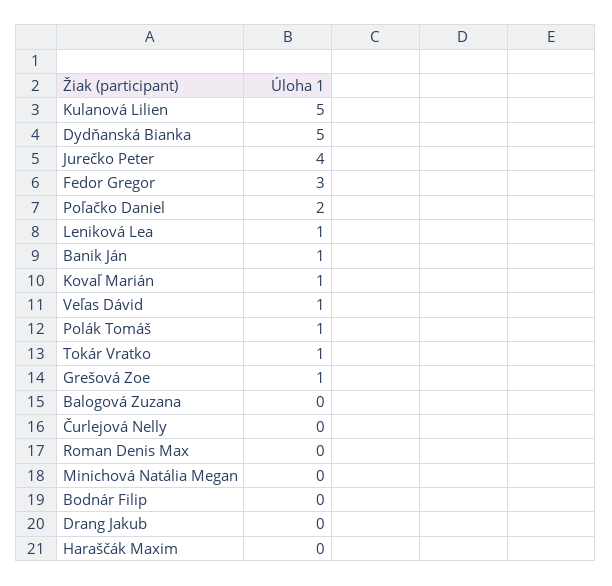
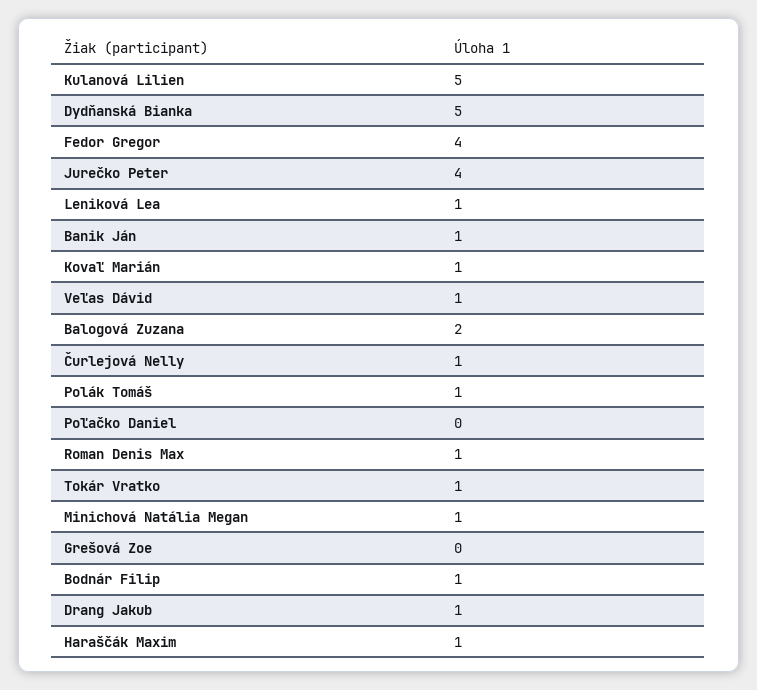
Fedor Gregor: 3 -> 4
Poľačko Daniel: 2 -> 0
Grešová Zoe: 1 -> 0
Balogová Zuzana: 0 -> 2
Čurlejová Nelly: 0 -> 1
Roman Denis Max: 0 -> 1
Minichová Natália Megan: 0 -> 1
Bodnár Filip: 0 -> 1
Drang Jakub: 0 -> 1
Haraščák Maxim: 0 -> 1

